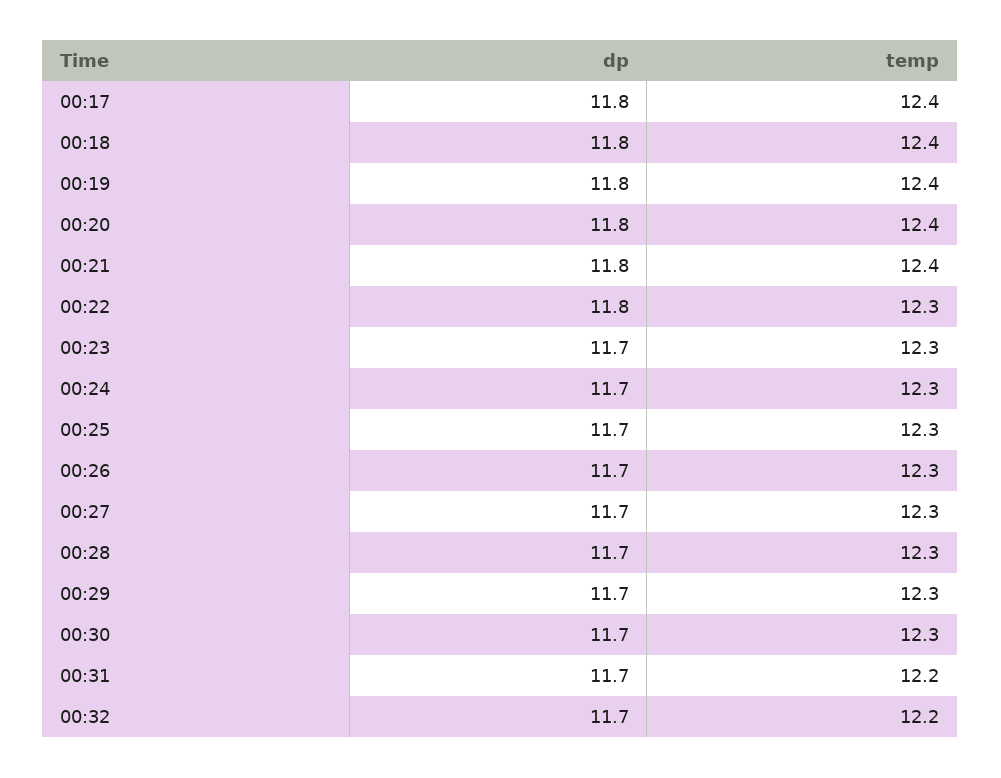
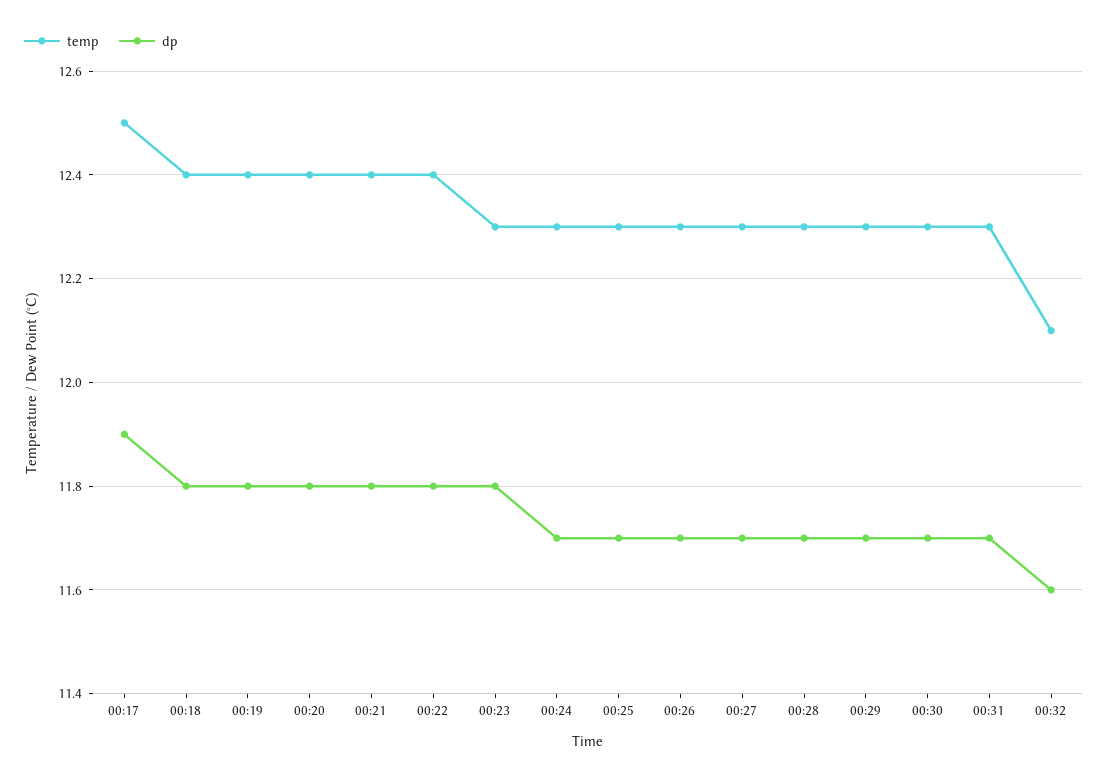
dp, 00:17: 11.8 -> 11.9
temp, 00:17: 12.4 -> 12.5
temp, 00:22: 12.3 -> 12.4
dp, 00:23: 11.7 -> 11.8
temp, 00:31: 12.2 -> 12.3
dp, 00:32: 11.7 -> 11.6
temp, 00:32: 12.2 -> 12.1

